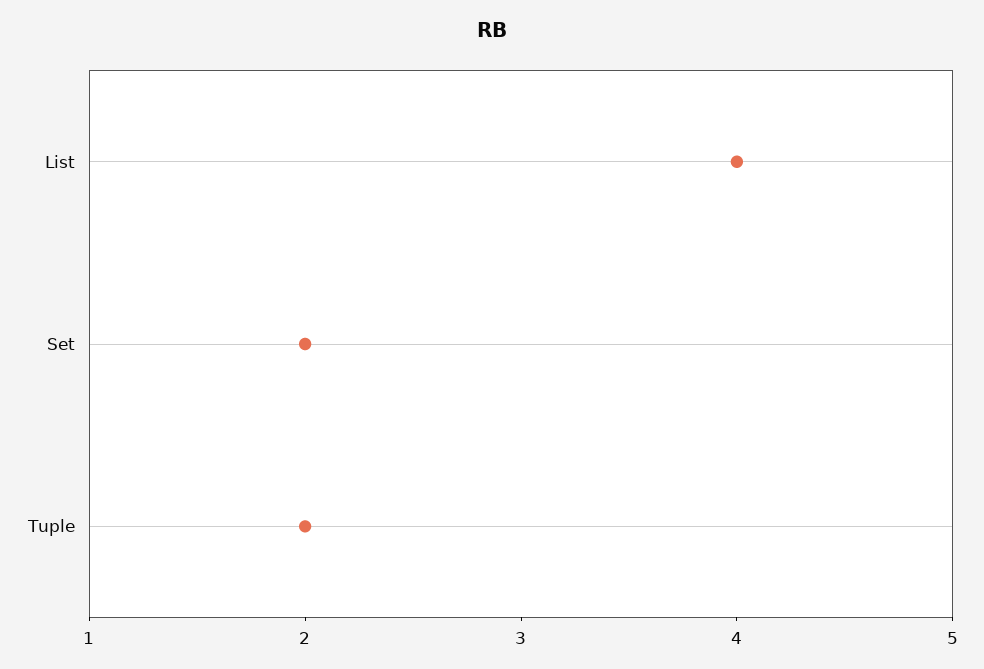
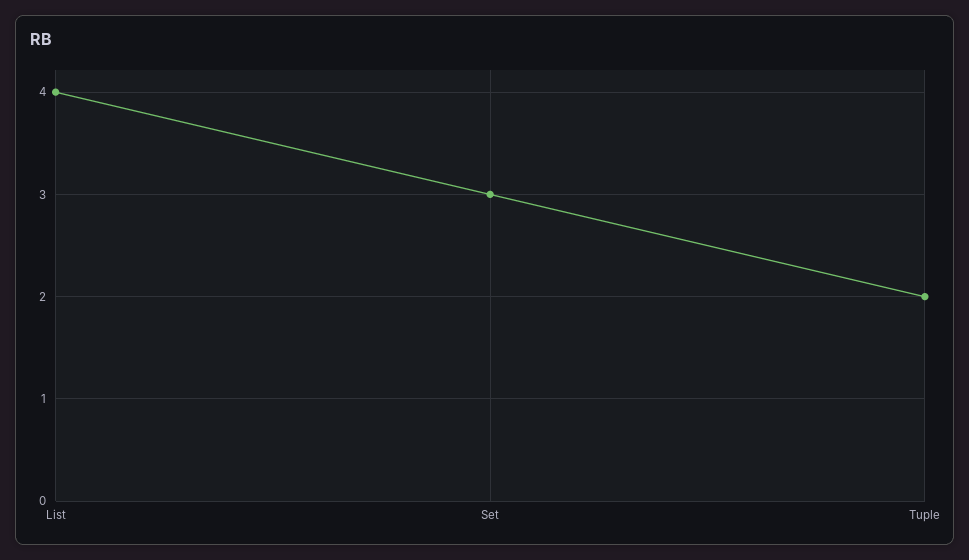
Set: 2 -> 3

